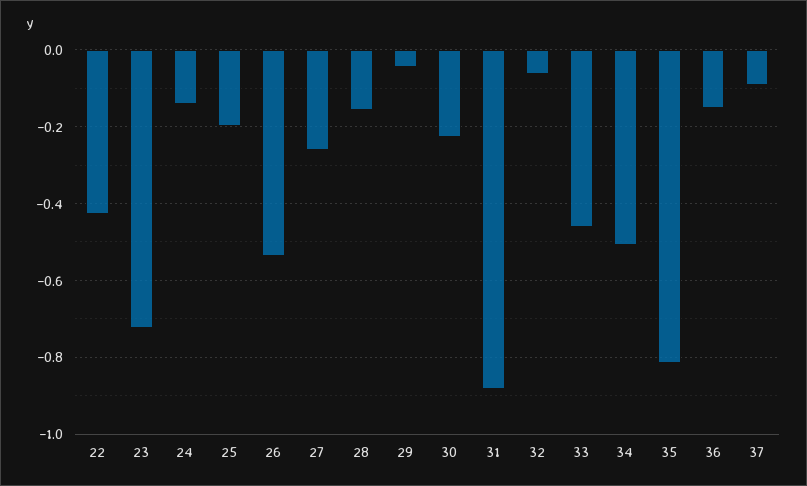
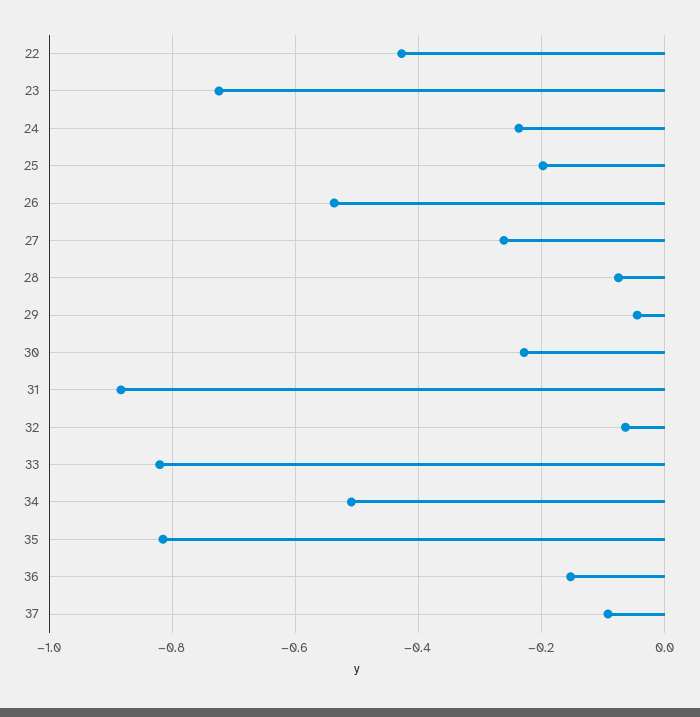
24: -0.14 -> -0.24
28: -0.16 -> -0.08
33: -0.46 -> -0.82

